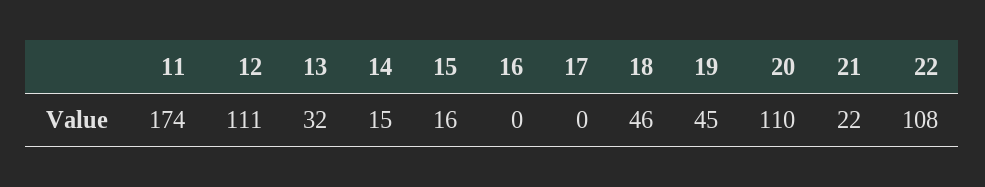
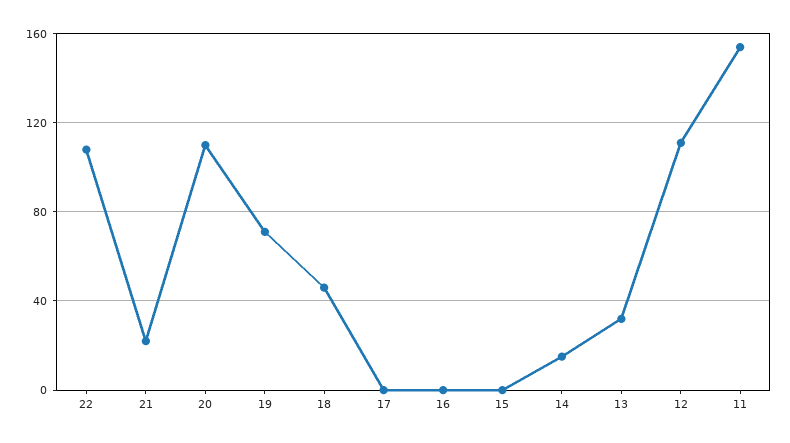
11: 174 -> 155
15: 16 -> 0
19: 45 -> 70

